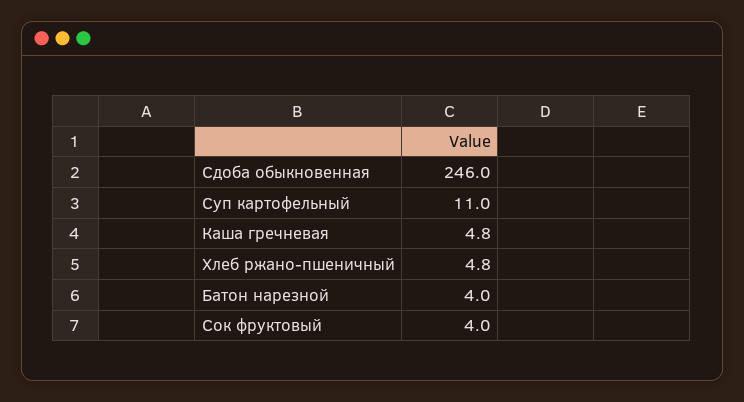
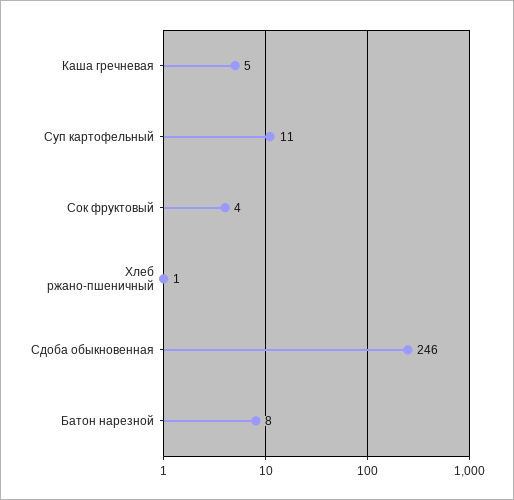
Хлеб ржано-пшеничный: 4.8 -> 1
Батон нарезной: 4 -> 8

